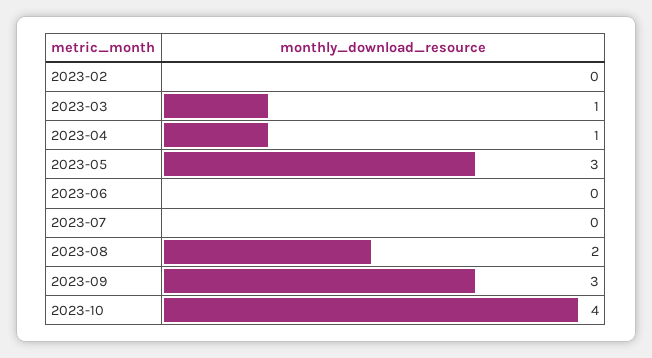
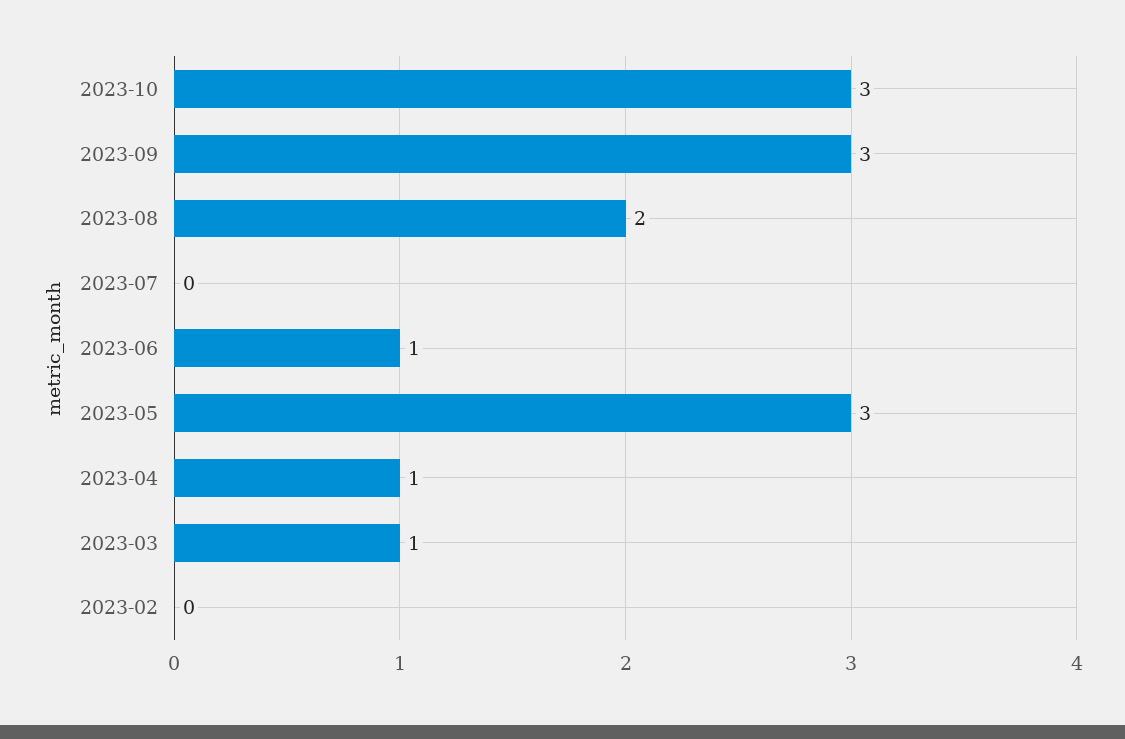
2023-06: 0 -> 1
2023-10: 4 -> 3

